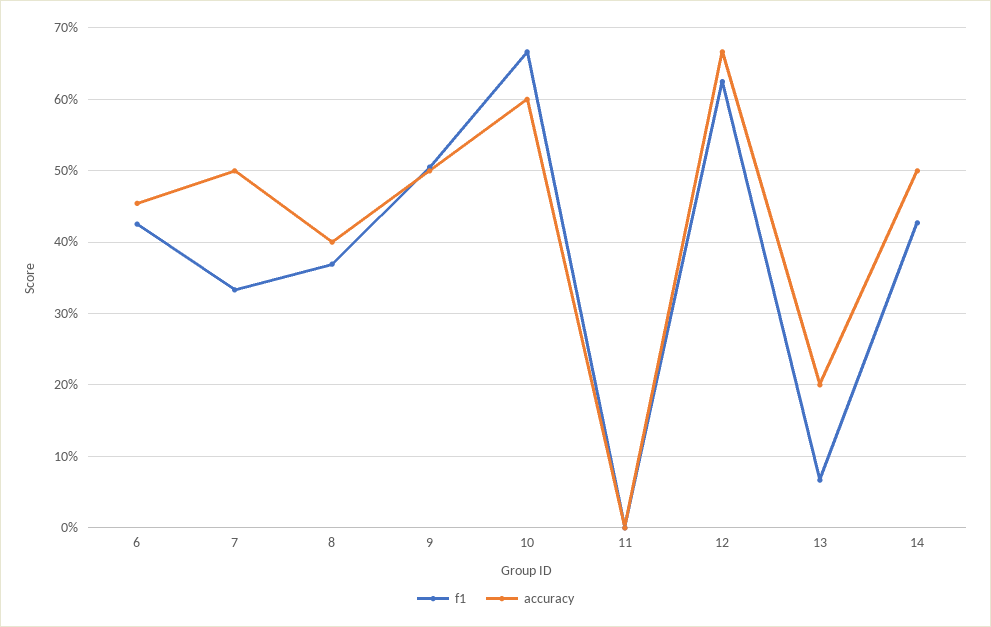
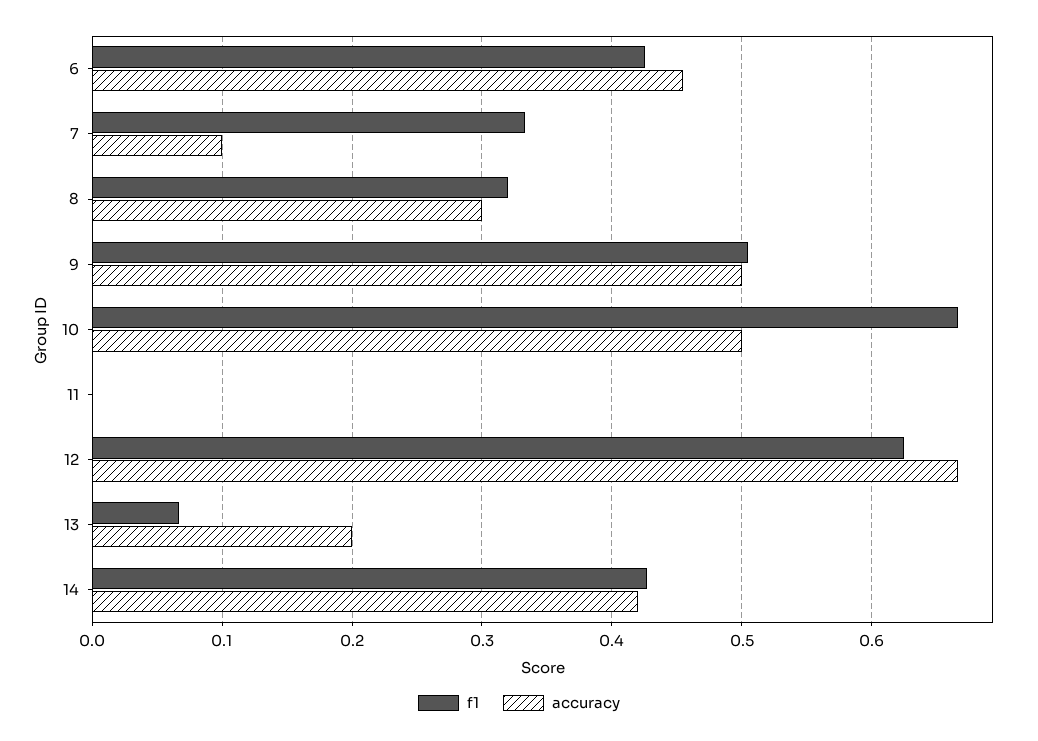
accuracy, 7: 0.5 -> 0.1
f1, 8: 0.37 -> 0.32
accuracy, 8: 0.4 -> 0.3
accuracy, 10: 0.6 -> 0.5
accuracy, 14: 0.5 -> 0.42

